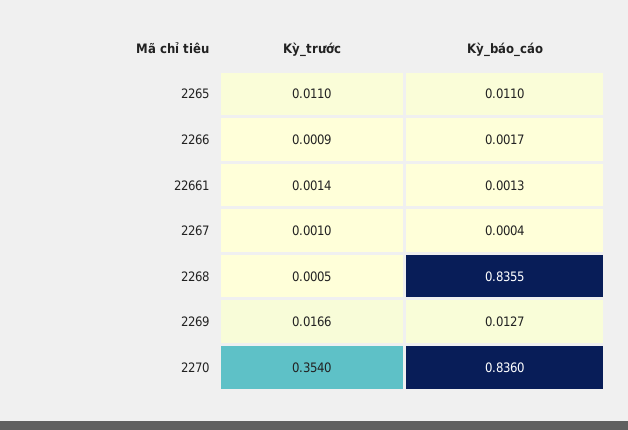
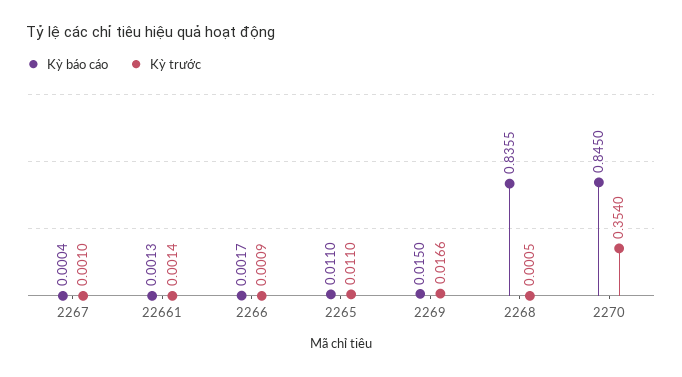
Kỳ_báo_cáo, 2269: 0.0127 -> 0.015
Kỳ_báo_cáo, 2270: 0.836 -> 0.845

